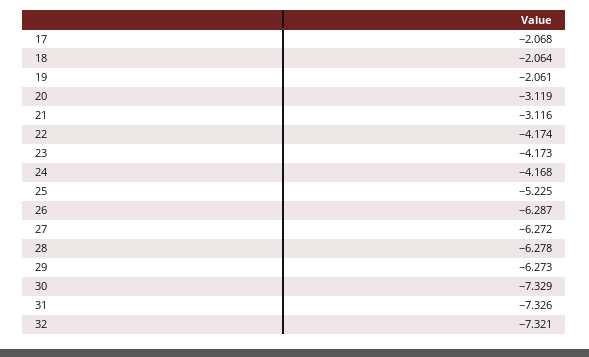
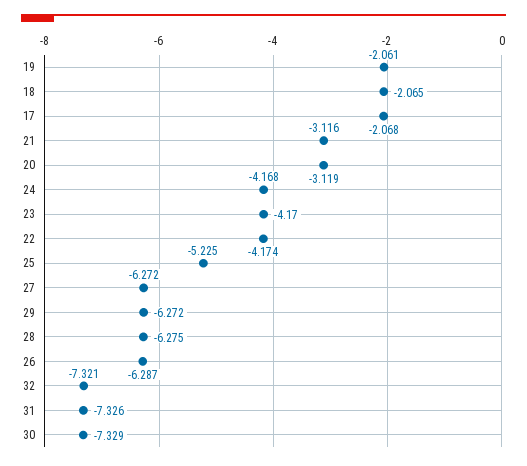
18: -2.064 -> -2.065
23: -4.173 -> -4.17
28: -6.278 -> -6.275
29: -6.273 -> -6.272

